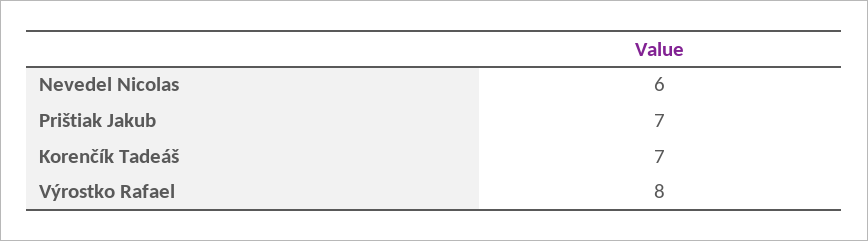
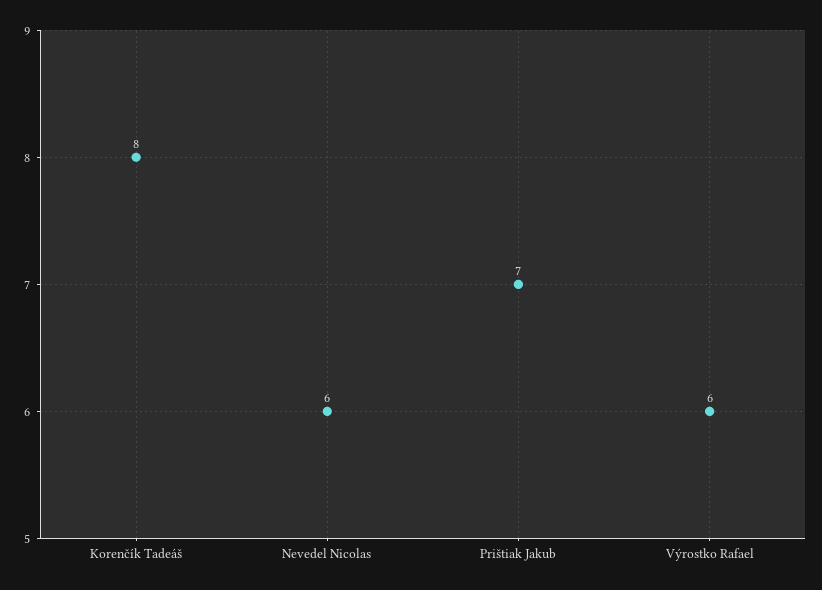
Korenčík Tadeáš: 7 -> 8
Výrostko Rafael: 8 -> 6

